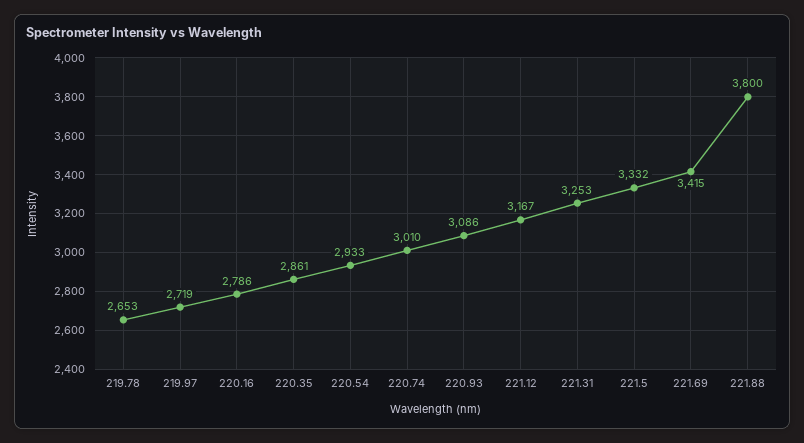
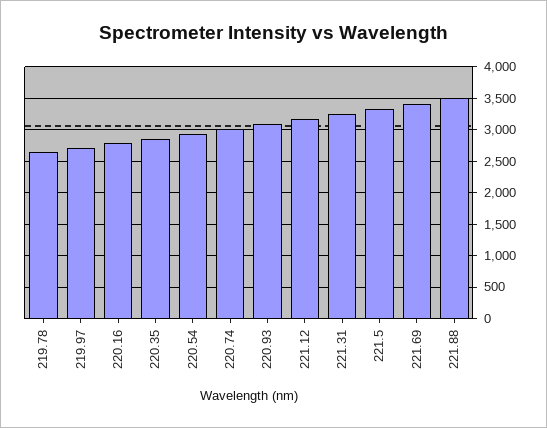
221.88: 3800 -> 3500

